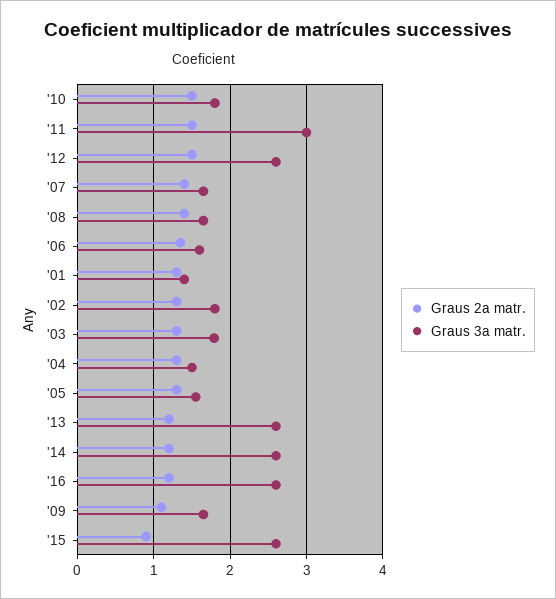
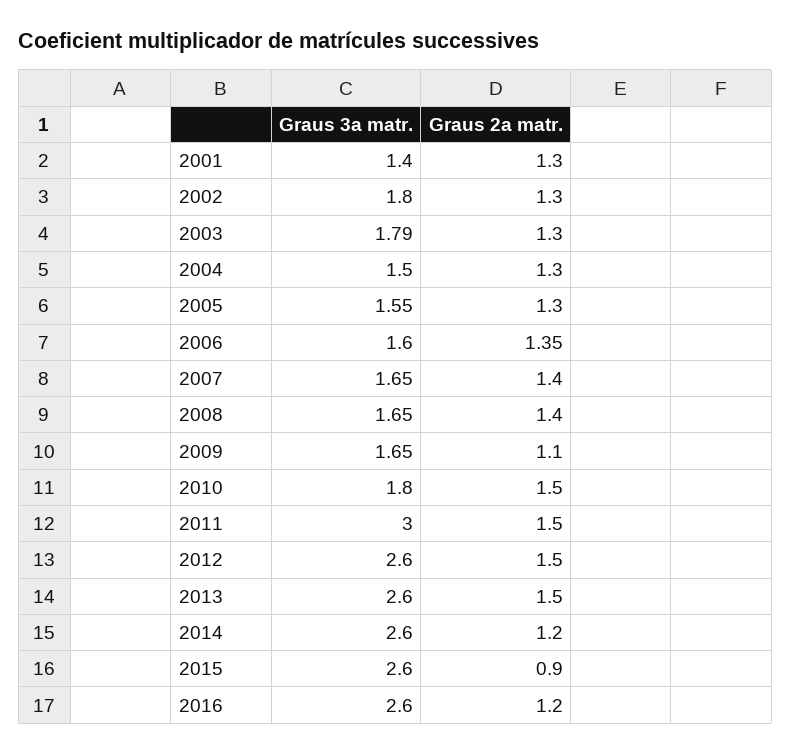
Graus 2a matr., '13: 1.2 -> 1.5

